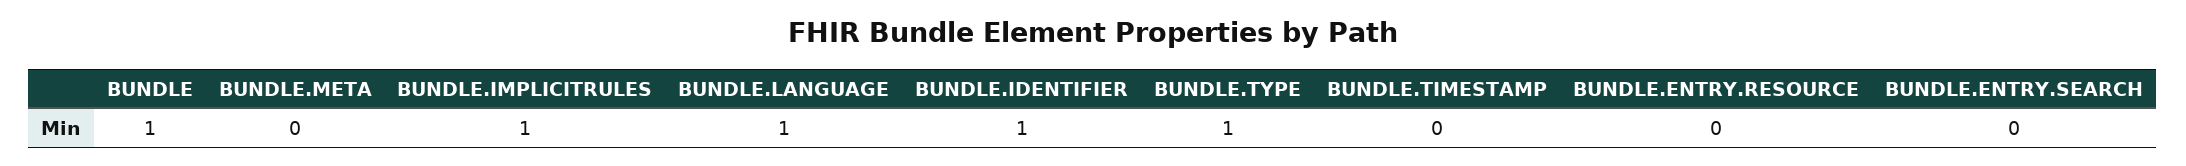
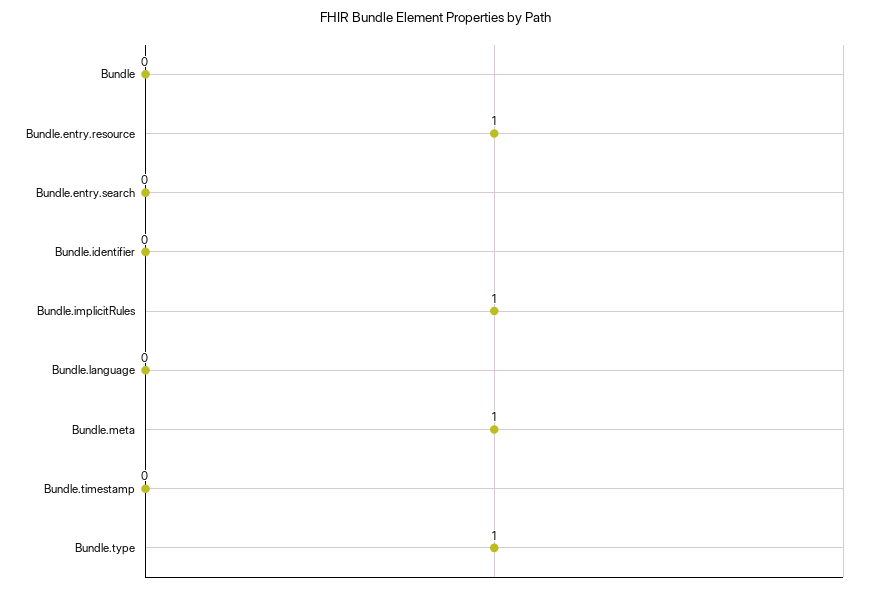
BUNDLE: 1 -> 0
BUNDLE.META: 0 -> 1
BUNDLE.LANGUAGE: 1 -> 0
BUNDLE.IDENTIFIER: 1 -> 0
BUNDLE.ENTRY.RESOURCE: 0 -> 1

